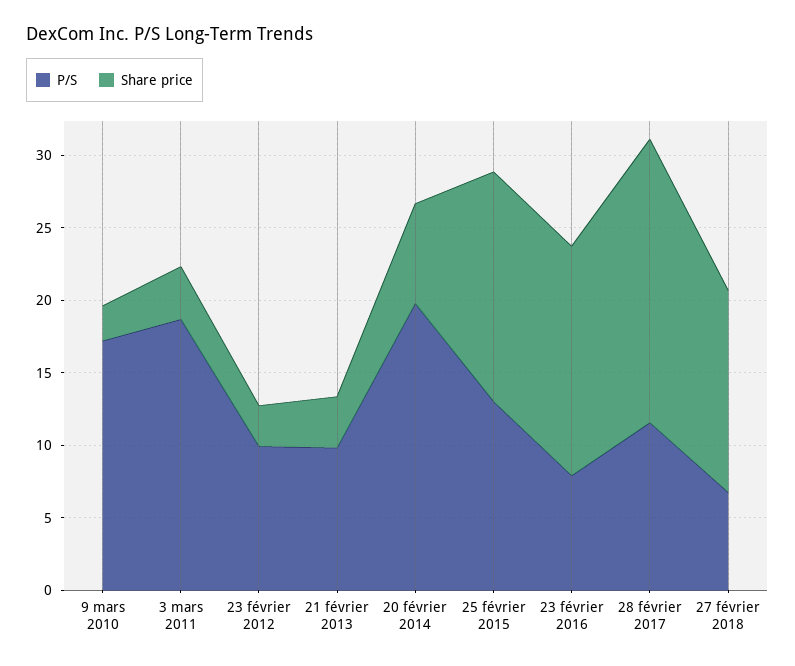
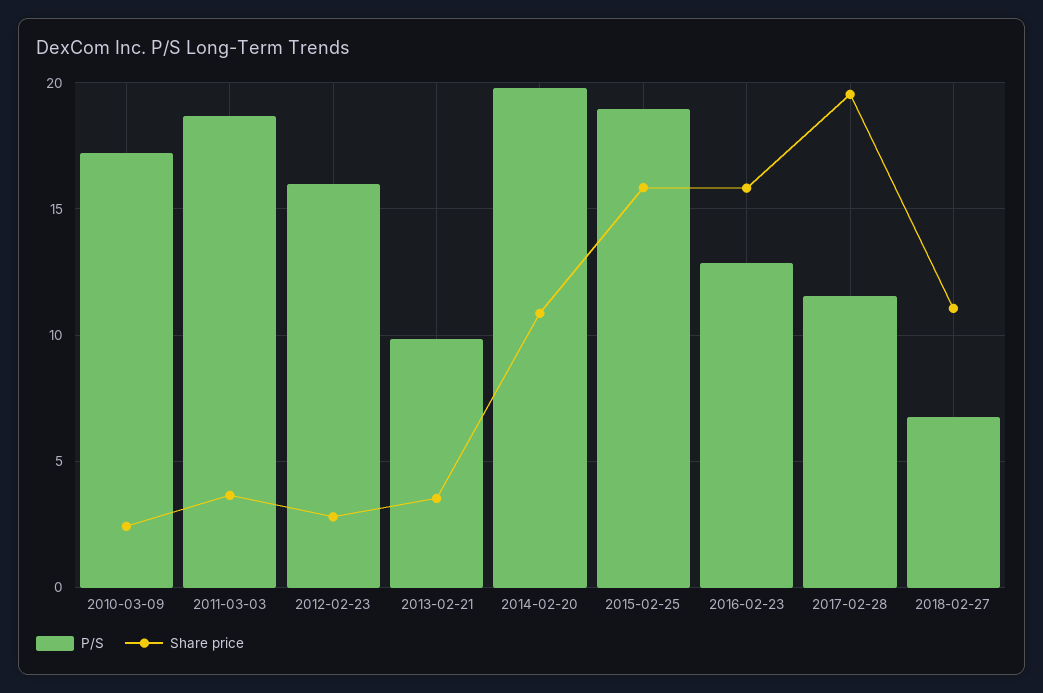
P/S, 23 février 2012: 10 -> 16
Share price, 20 février 2014: 7 -> 11
P/S, 25 février 2015: 13 -> 19
P/S, 23 février 2016: 8 -> 13
Share price, 27 février 2018: 14 -> 11

